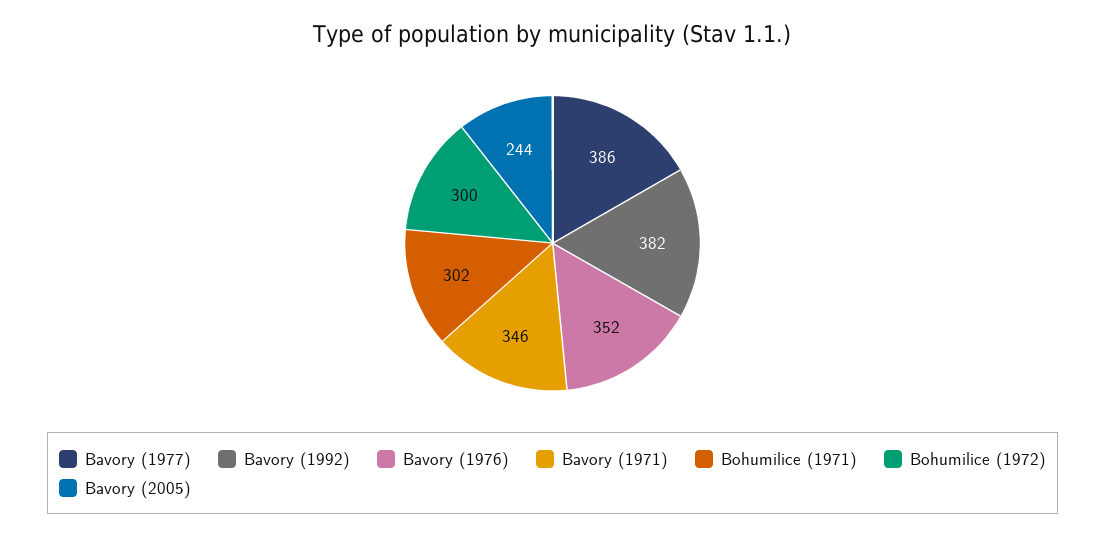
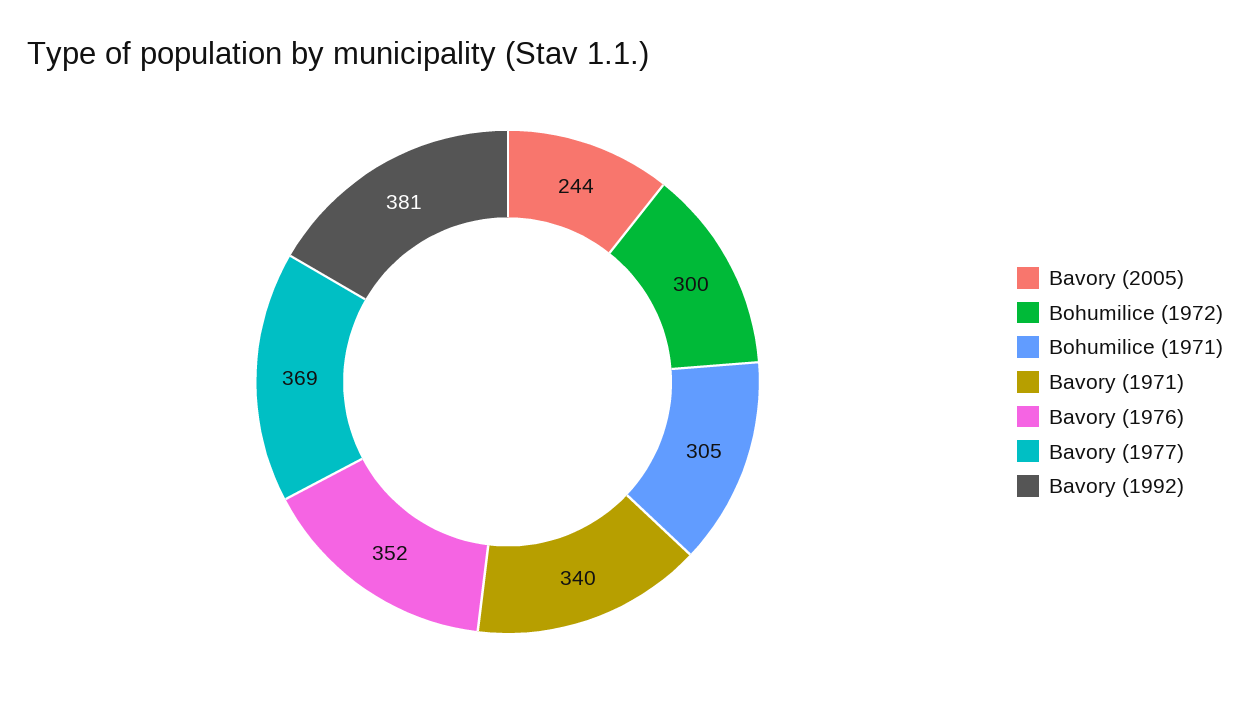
Bavory (1977): 386 -> 369
Bavory (1992): 382 -> 381
Bavory (1971): 346 -> 340
Bohumilice (1971): 302 -> 305

